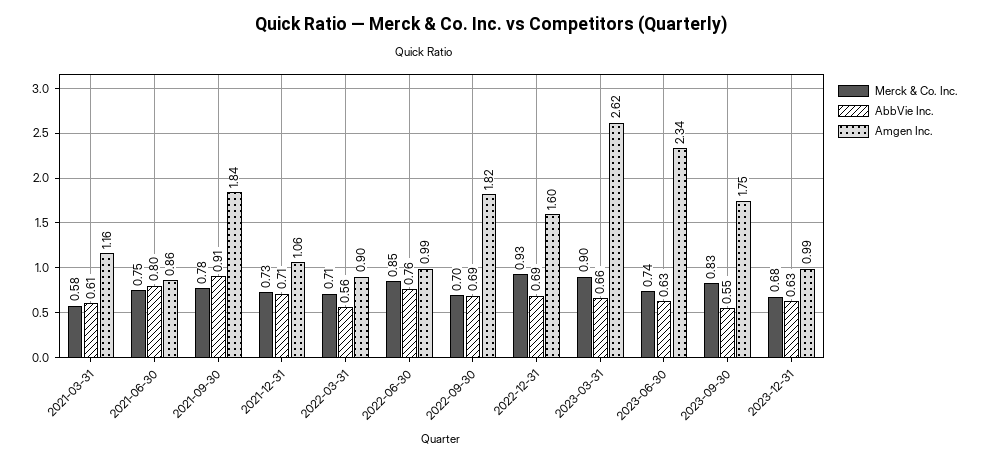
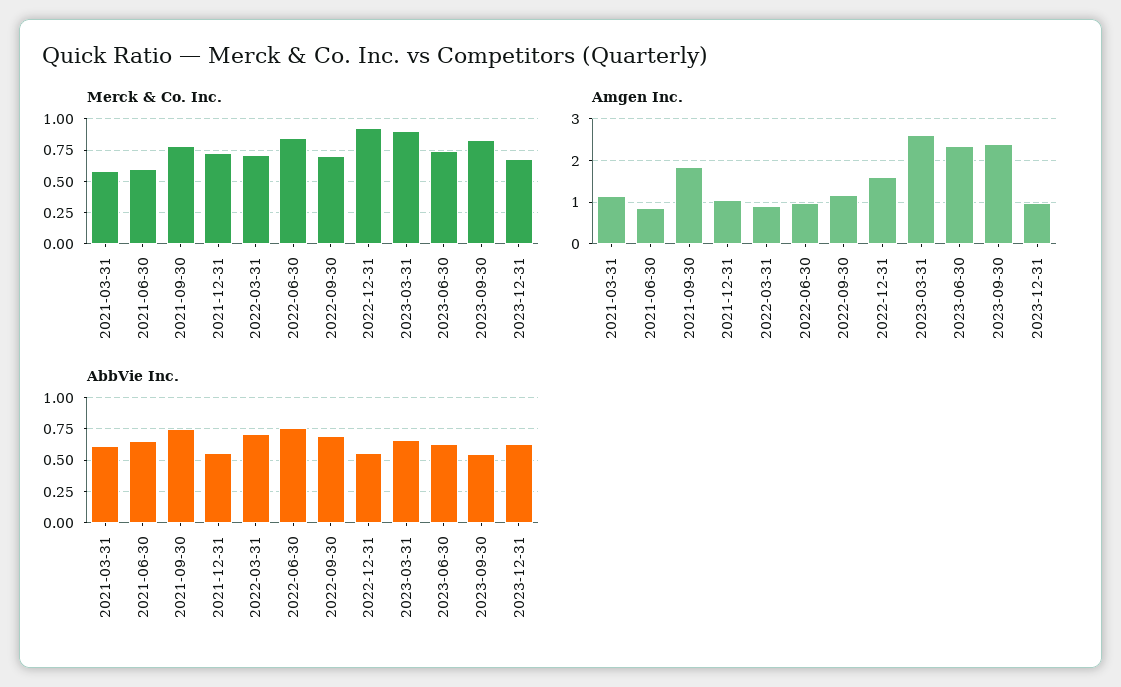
Merck & Co. Inc., 2021-06-30: 0.75 -> 0.6
AbbVie Inc., 2021-06-30: 0.8 -> 0.65
AbbVie Inc., 2021-09-30: 0.91 -> 0.75
AbbVie Inc., 2021-12-31: 0.71 -> 0.55
AbbVie Inc., 2022-03-31: 0.56 -> 0.7
Amgen Inc., 2022-09-30: 1.82 -> 1.2
AbbVie Inc., 2022-12-31: 0.69 -> 0.55
Amgen Inc., 2023-09-30: 1.75 -> 2.4

